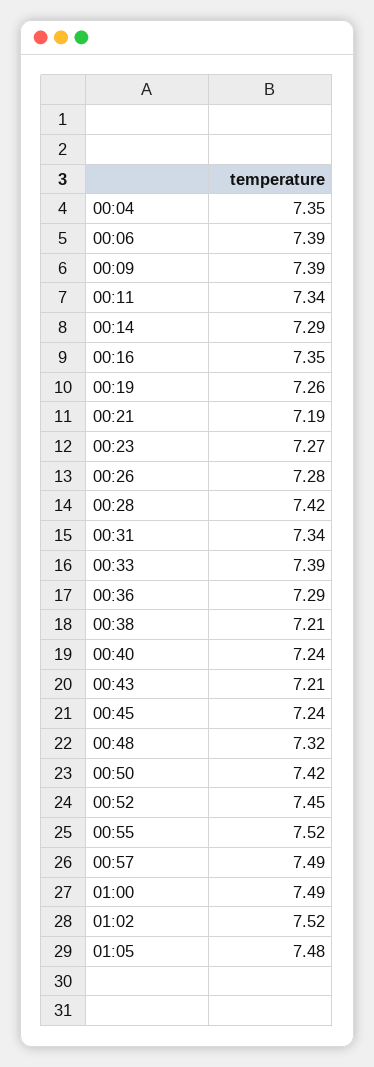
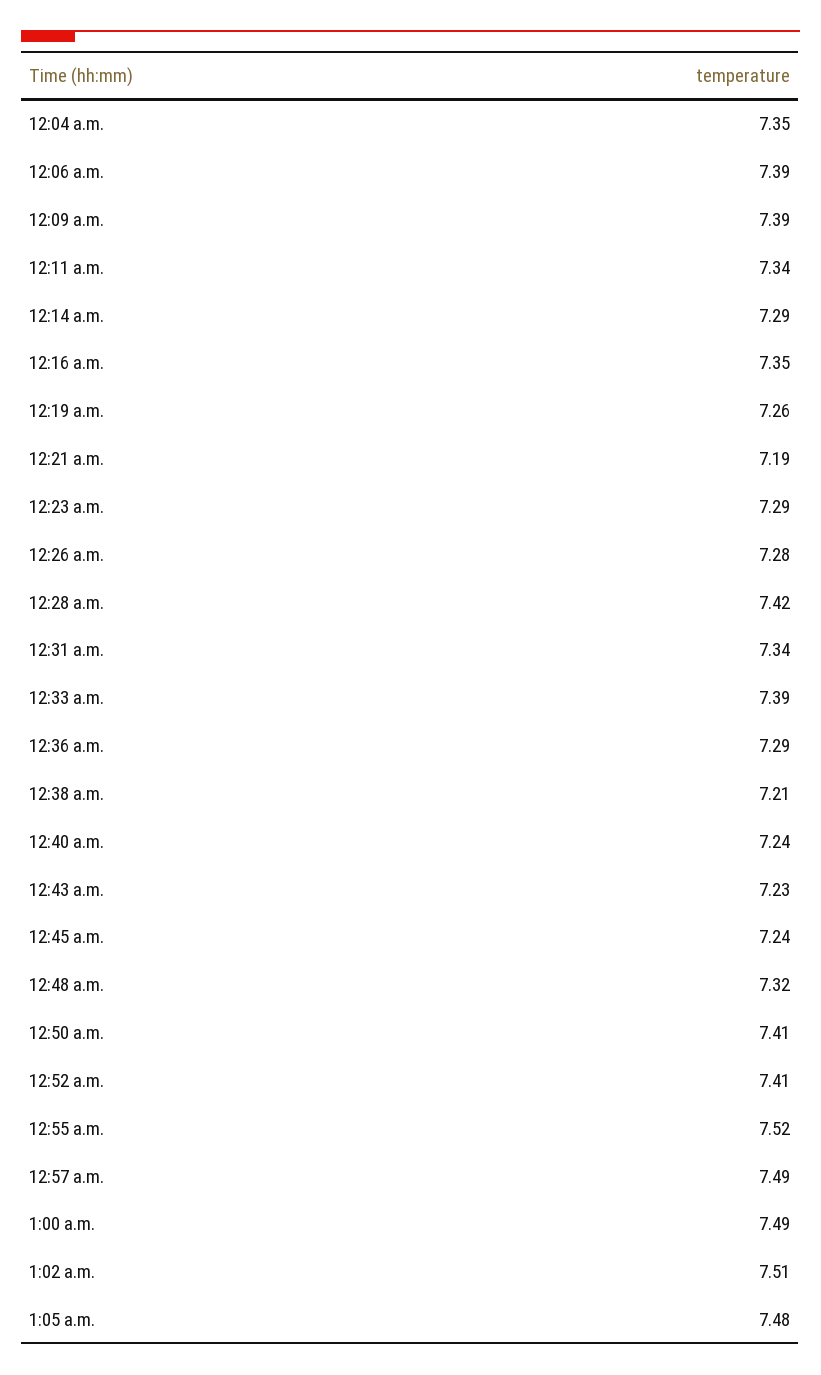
00:23: 7.27 -> 7.29
00:43: 7.21 -> 7.23
00:50: 7.42 -> 7.41
00:52: 7.45 -> 7.41
01:02: 7.52 -> 7.51

